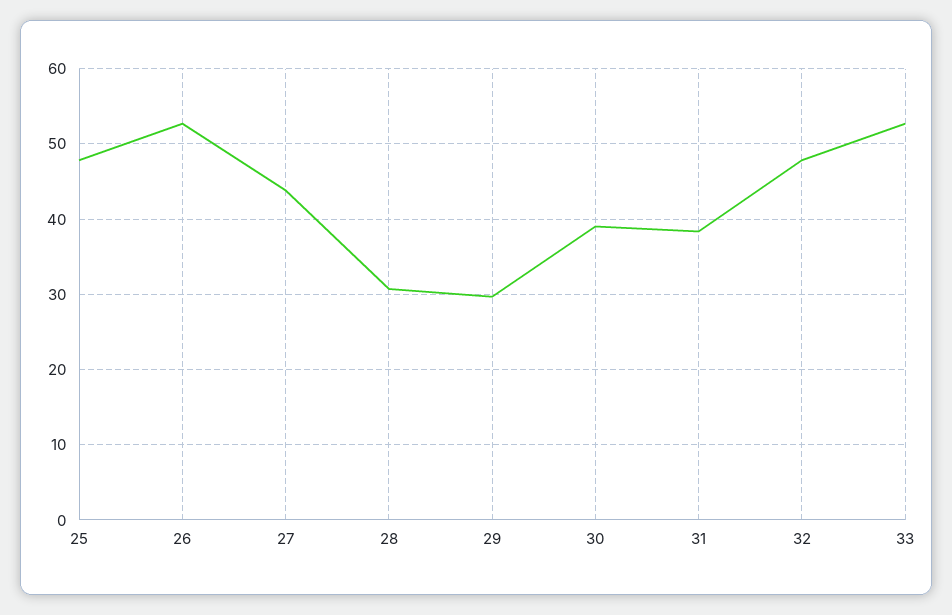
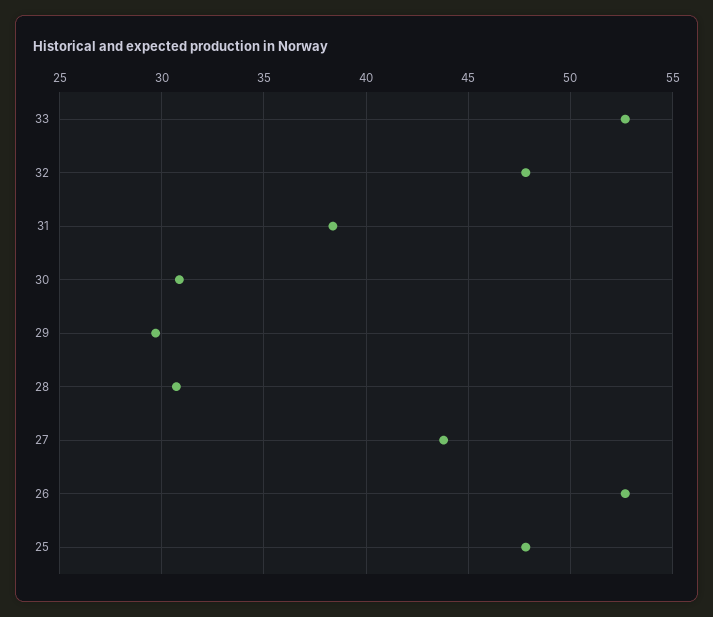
30: 39 -> 31

